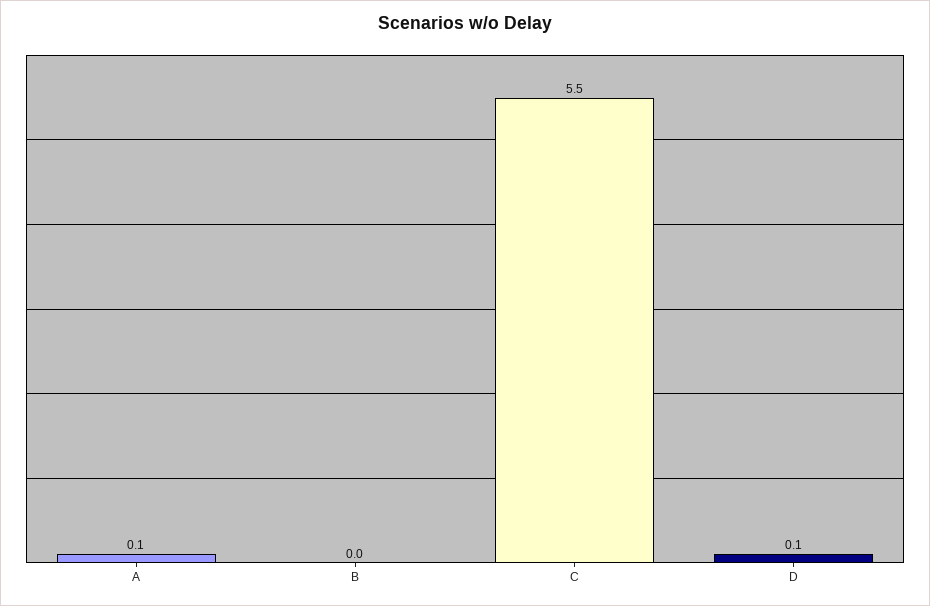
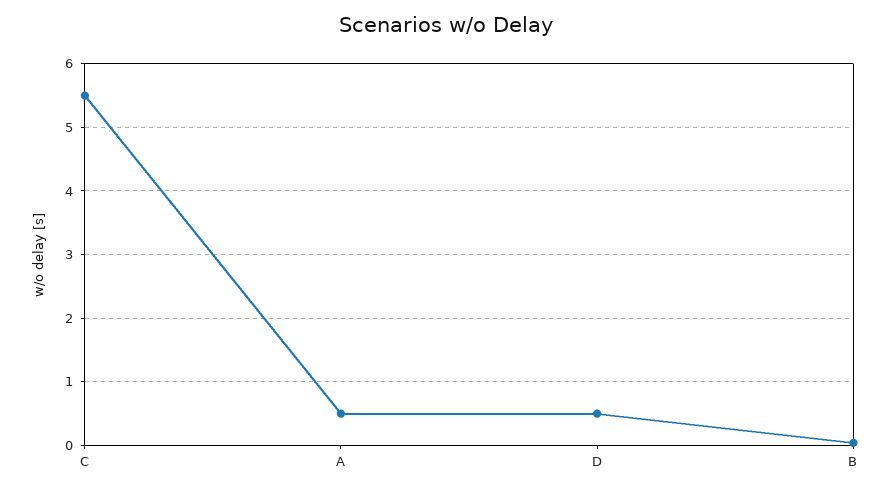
A: 0.1 -> 0.5
D: 0.1 -> 0.5

